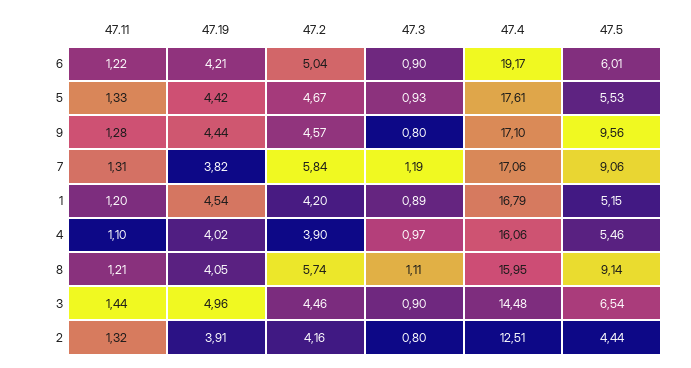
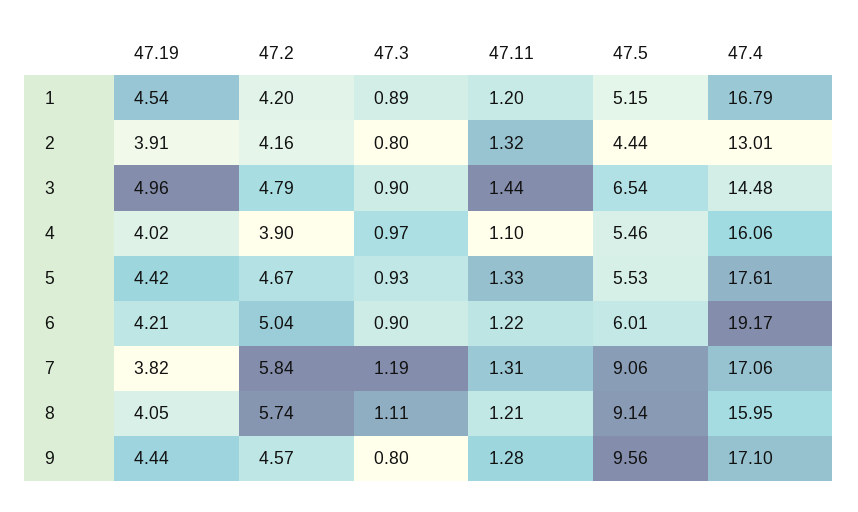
47.2, 3: 4.46 -> 4.79
47.4, 2: 12.51 -> 13.01

